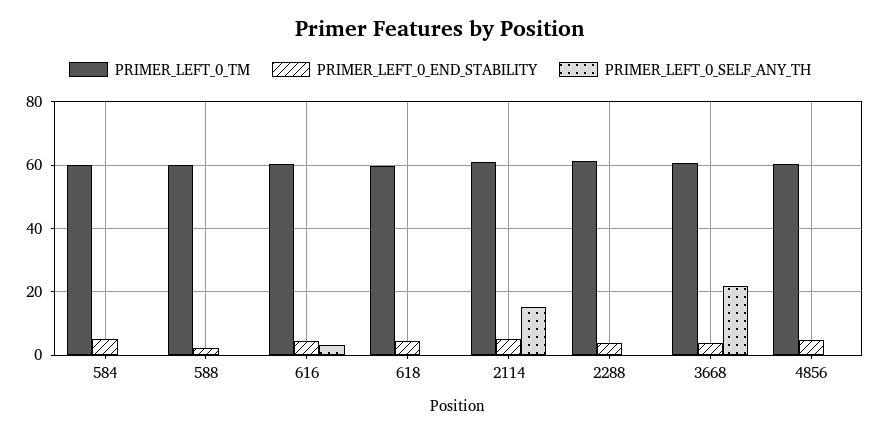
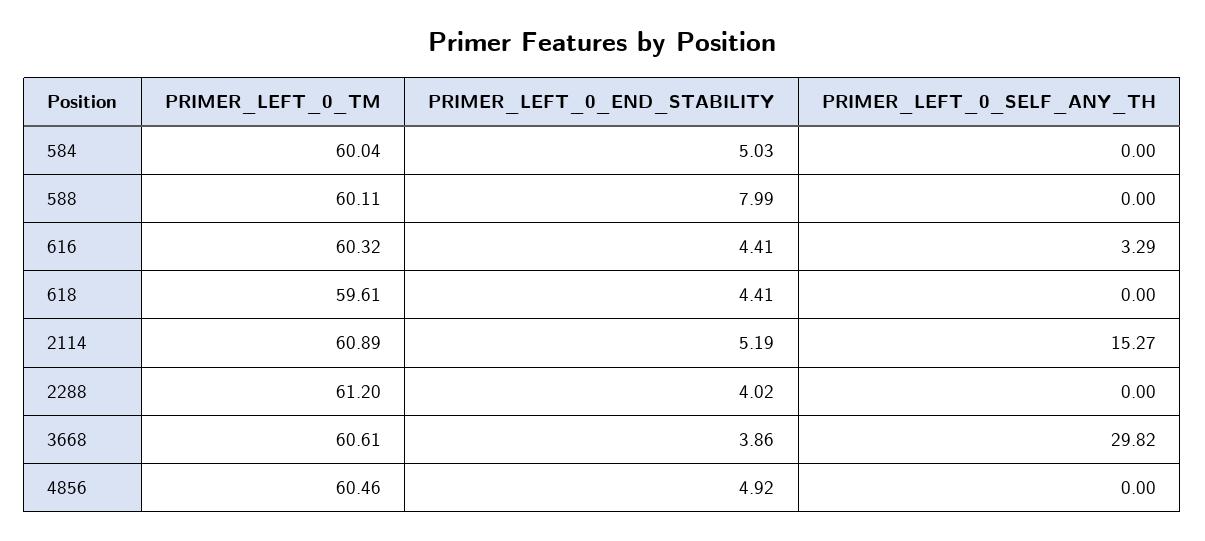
PRIMER_LEFT_0_END_STABILITY, 588: 2 -> 7.99
PRIMER_LEFT_0_SELF_ANY_TH, 3668: 22 -> 29.82

